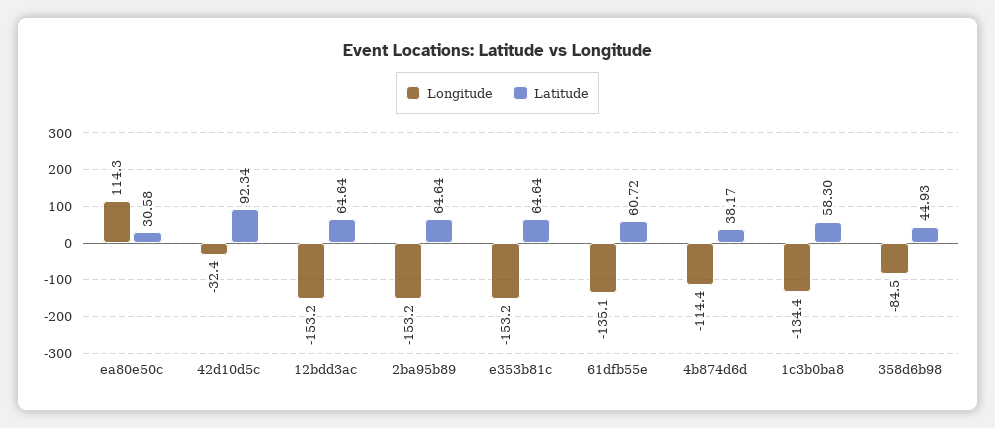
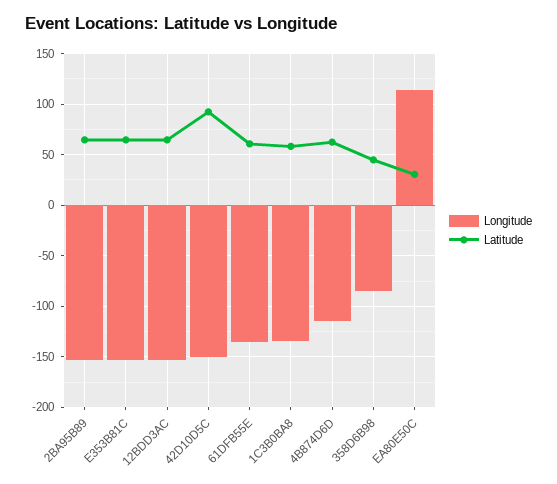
Longitude, 42d10d5c: -32.4 -> -150
Latitude, 4b874d6d: 38.17 -> 60

